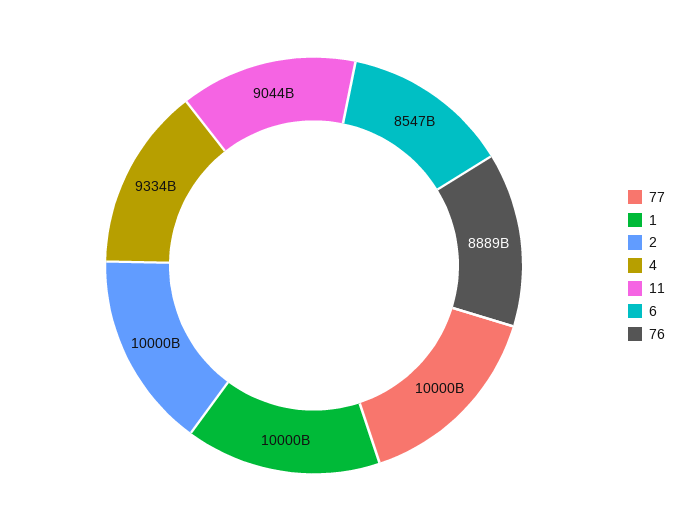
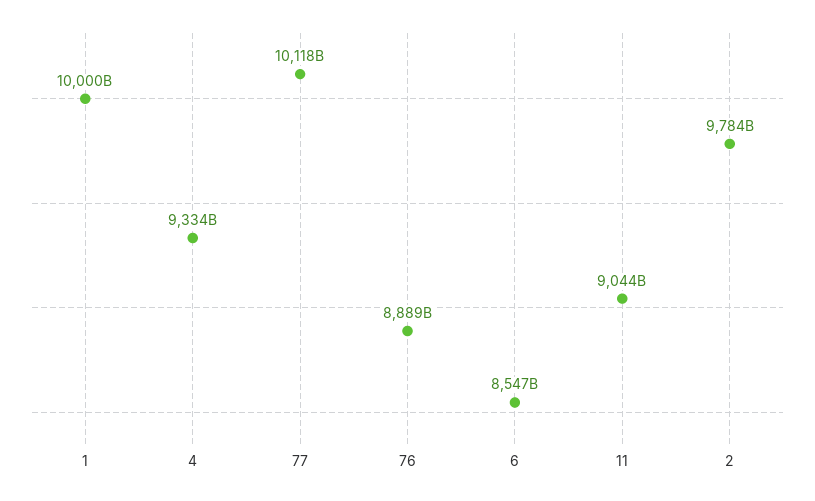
77: 10000000000000 -> 10118000000000
2: 10000000000000 -> 9784000000000

